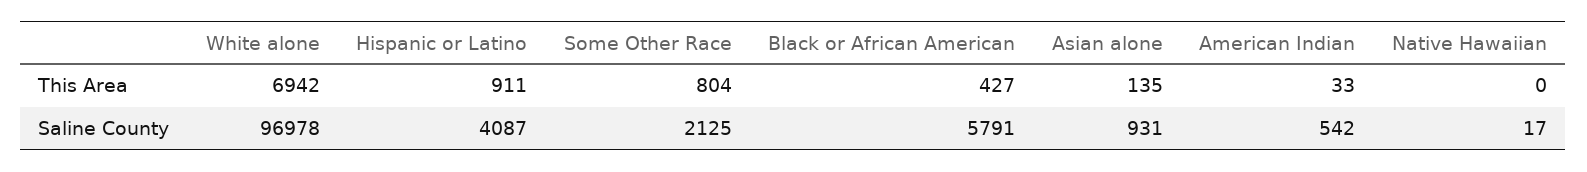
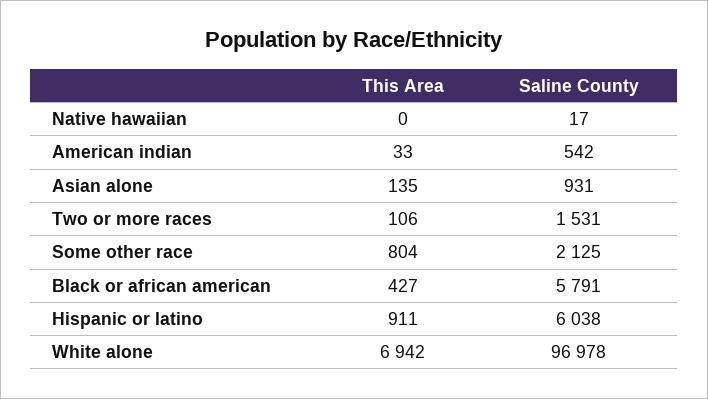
Hispanic or Latino, Saline County: 4087 -> 6038
Two or more races, This Area: none -> 106
Two or more races, Saline County: none -> 1531

